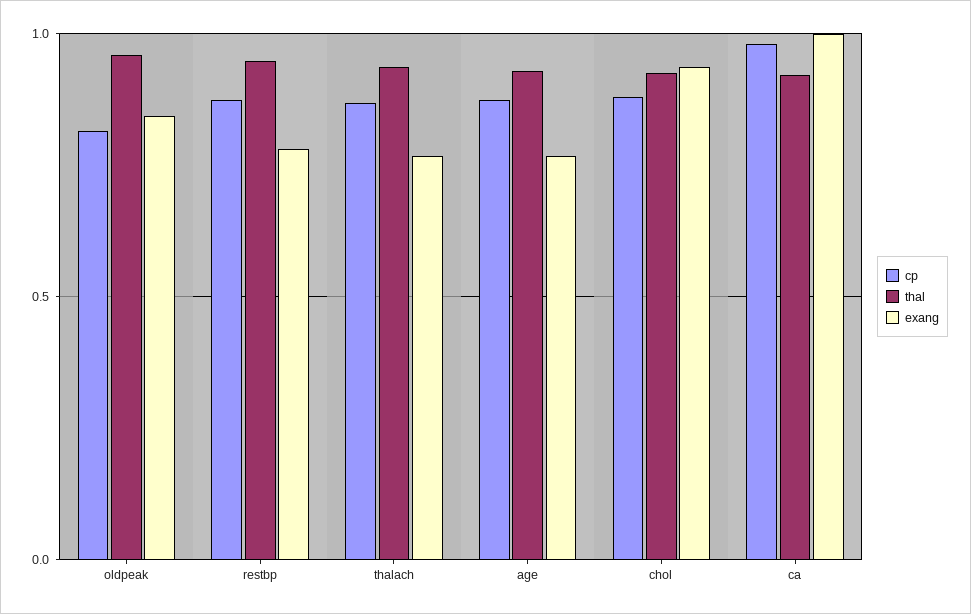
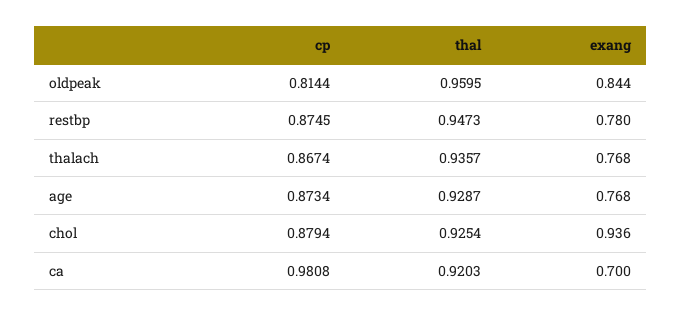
exang, ca: 1 -> 0.7

